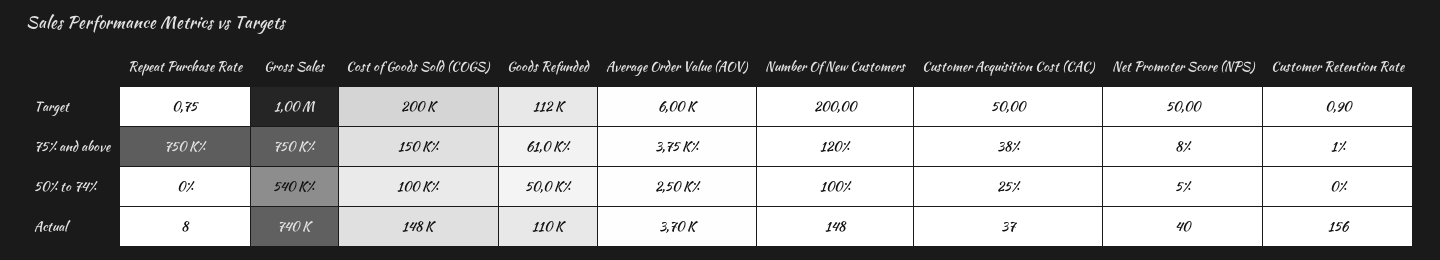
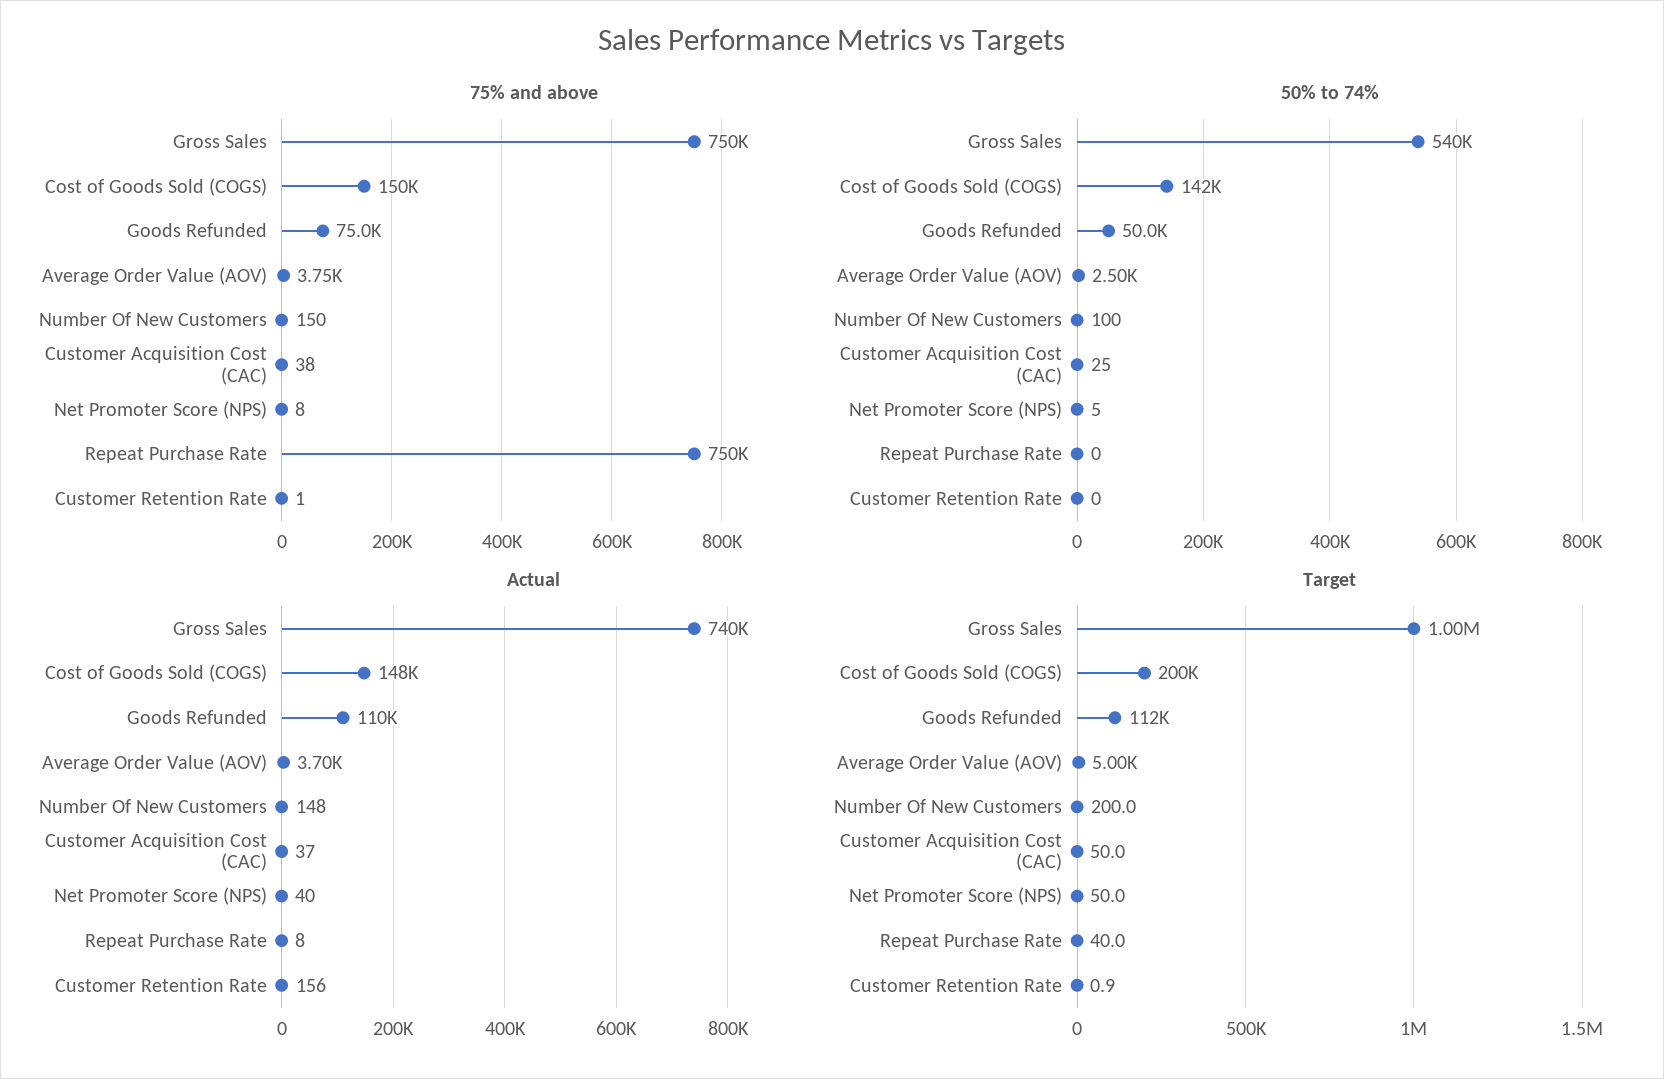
Target, Repeat Purchase Rate: 0.75 -> 40
Target, Average Order Value (AOV): 6000 -> 5000
75% and above, Goods Refunded: 61000 -> 75000
75% and above, Number Of New Customers: 120 -> 150
50% to 74%, Cost of Goods Sold (COGS): 100000 -> 142000

